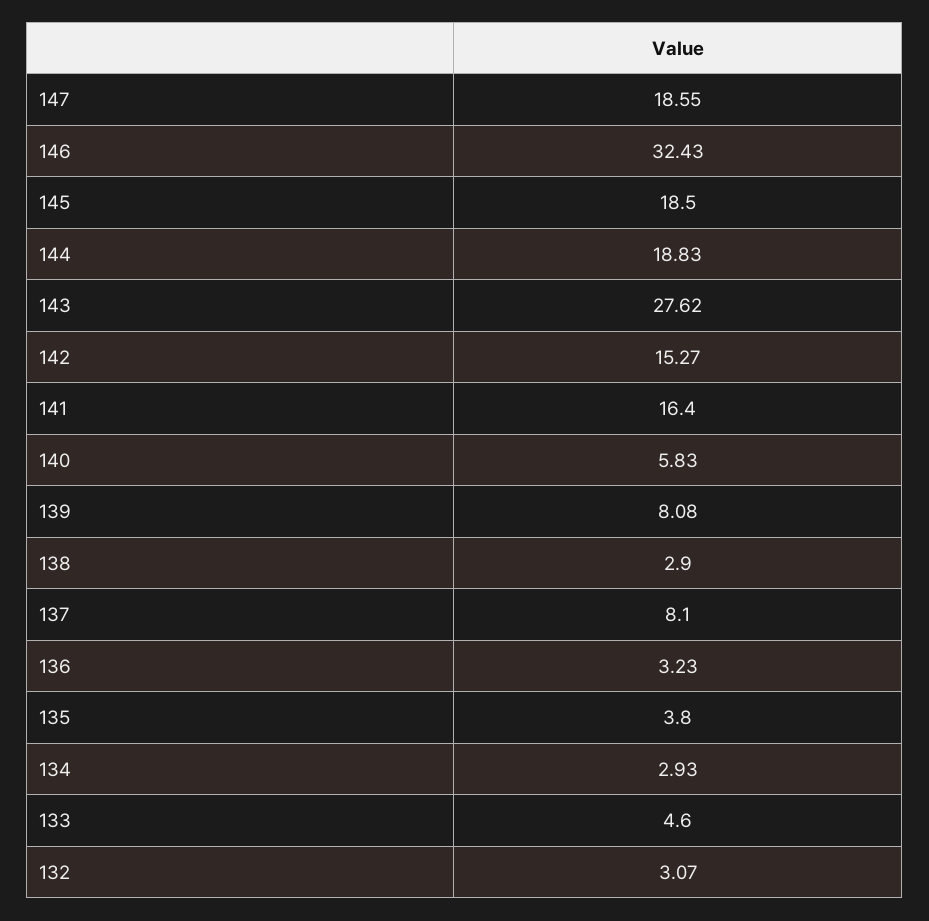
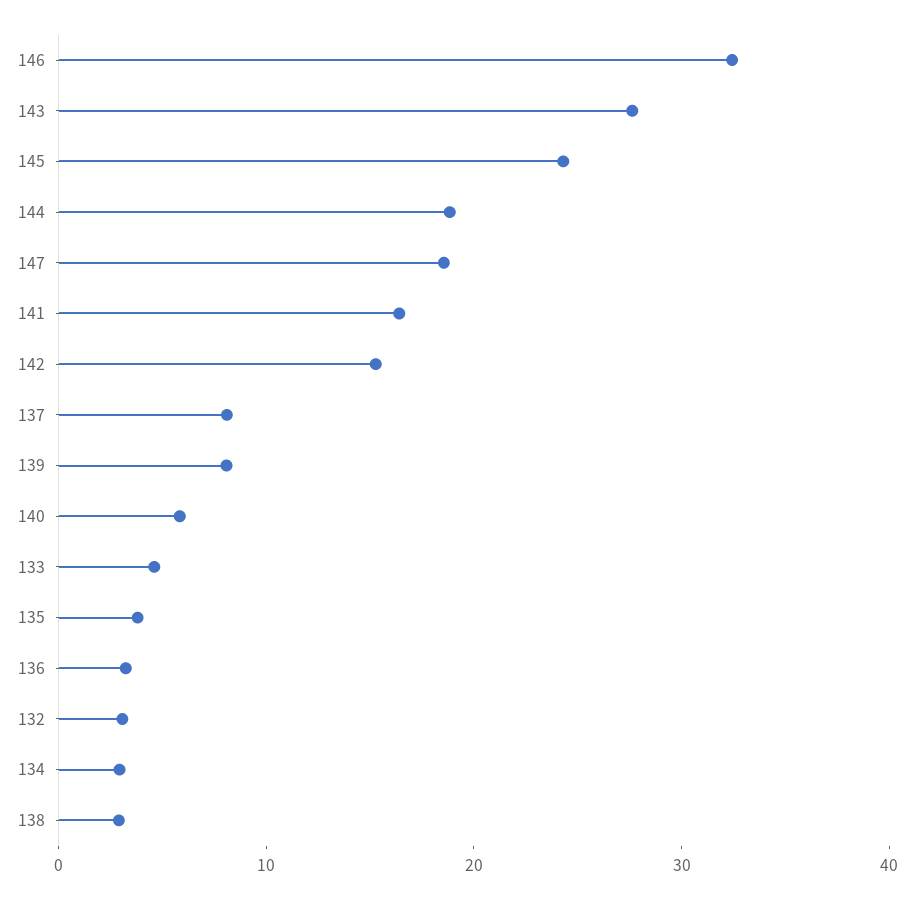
145: 18.5 -> 24

